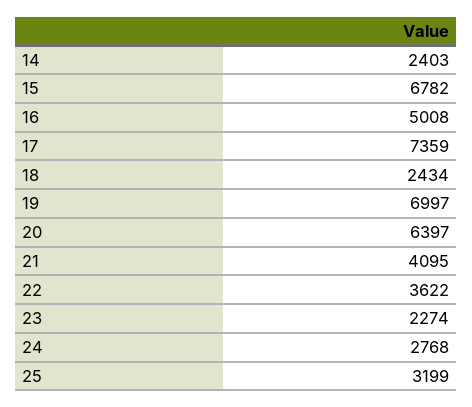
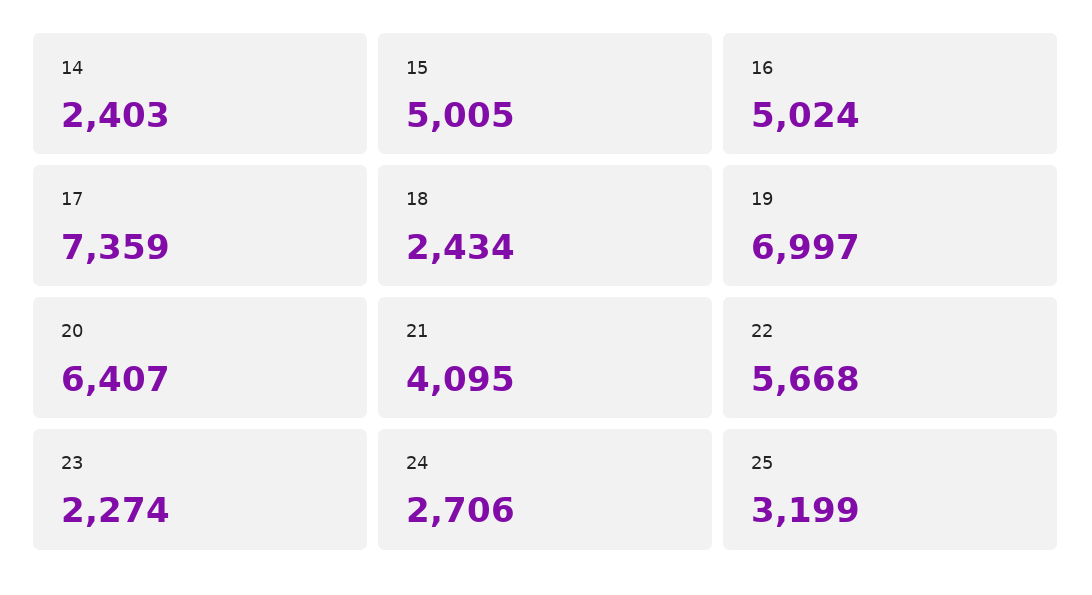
15: 6782 -> 5005
16: 5008 -> 5024
20: 6397 -> 6407
22: 3622 -> 5668
24: 2768 -> 2706

